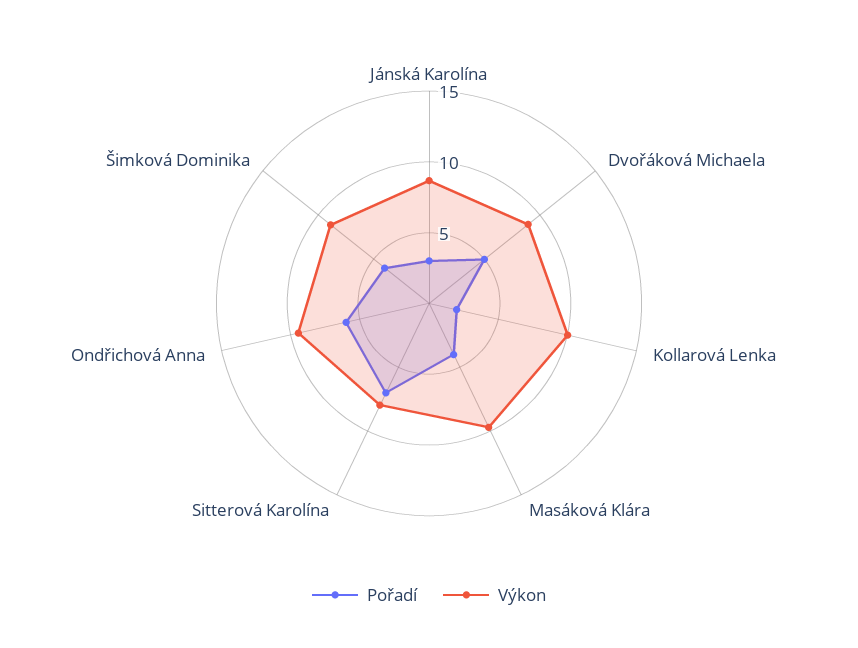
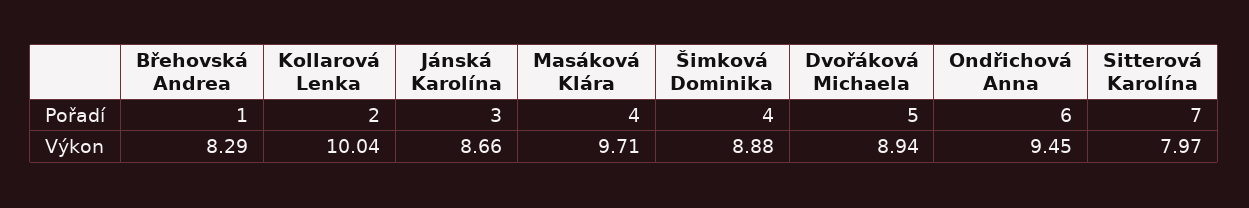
Pořadí, Břehovská Andrea: none -> 1
Výkon, Břehovská Andrea: none -> 8.29

